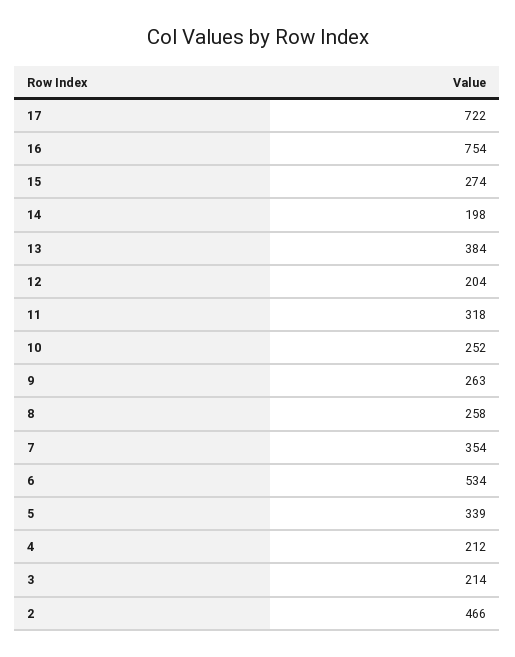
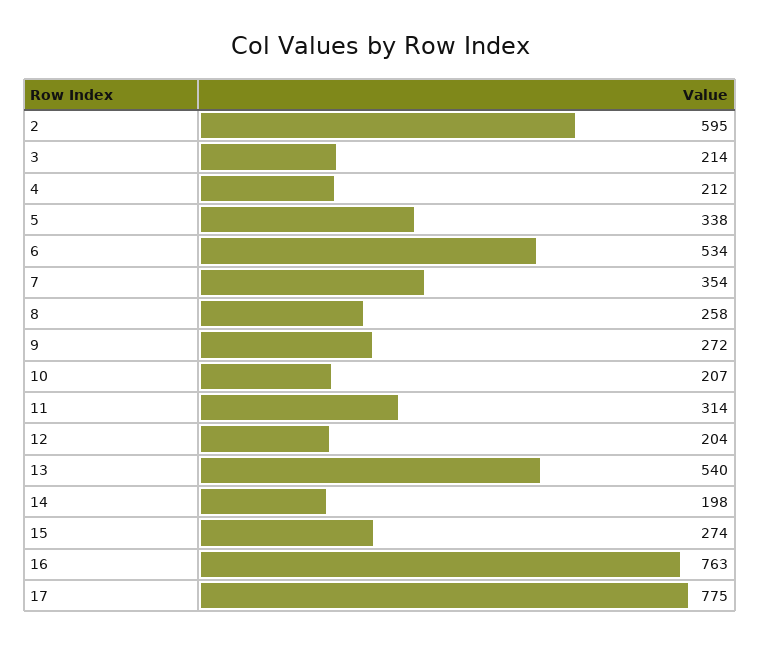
17: 722 -> 775
16: 754 -> 763
13: 384 -> 540
11: 318 -> 314
10: 252 -> 207
9: 263 -> 272
5: 339 -> 338
2: 466 -> 595

